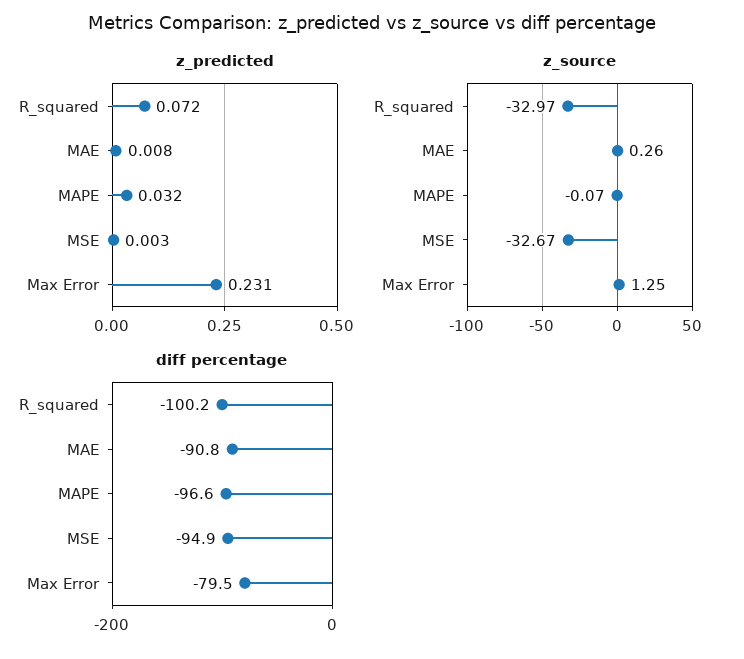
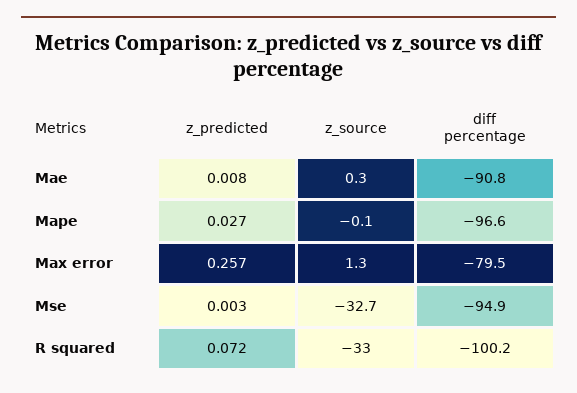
z_predicted, MAPE: 0.032 -> 0.027
z_predicted, Max Error: 0.231 -> 0.257

